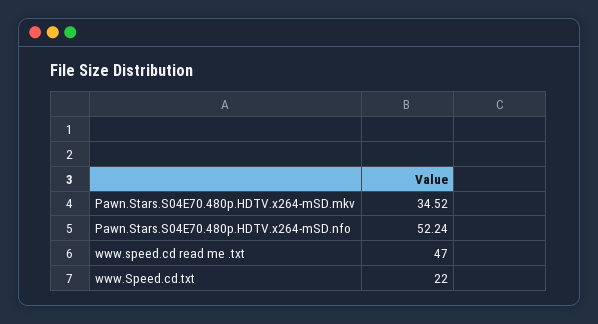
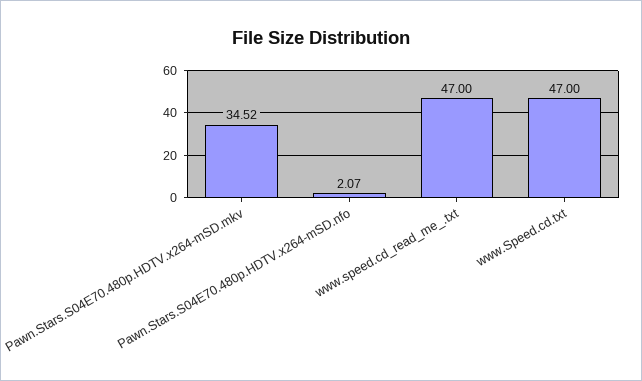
Pawn.Stars.S04E70.480p.HDTV.x264-mSD.nfo: 52.24 -> 2.07
www.Speed.cd.txt: 22 -> 47

